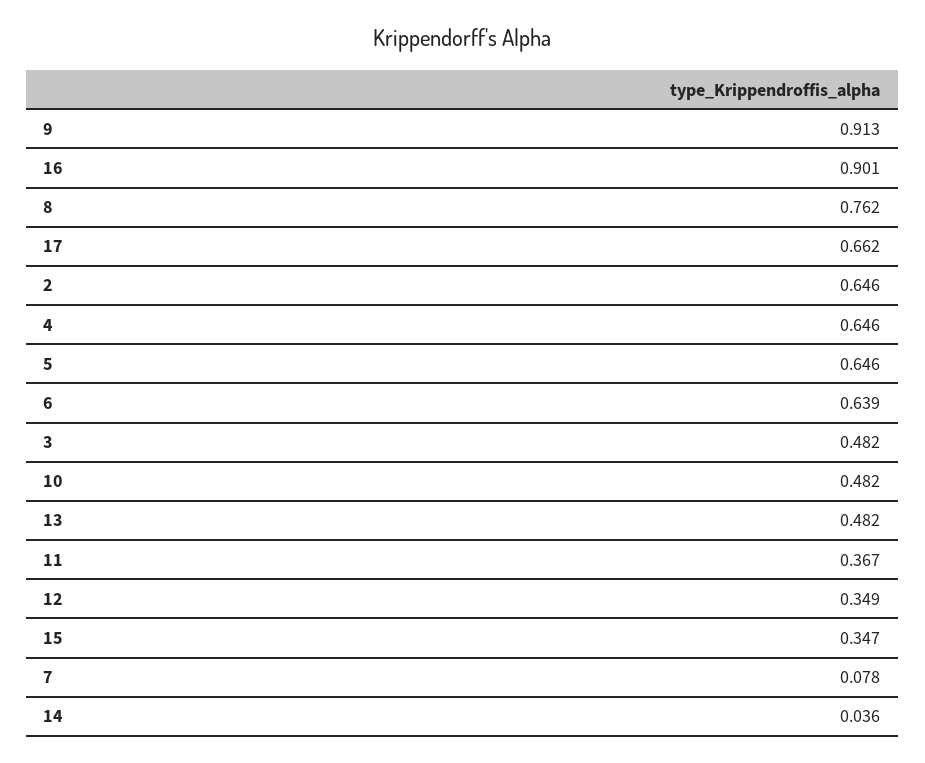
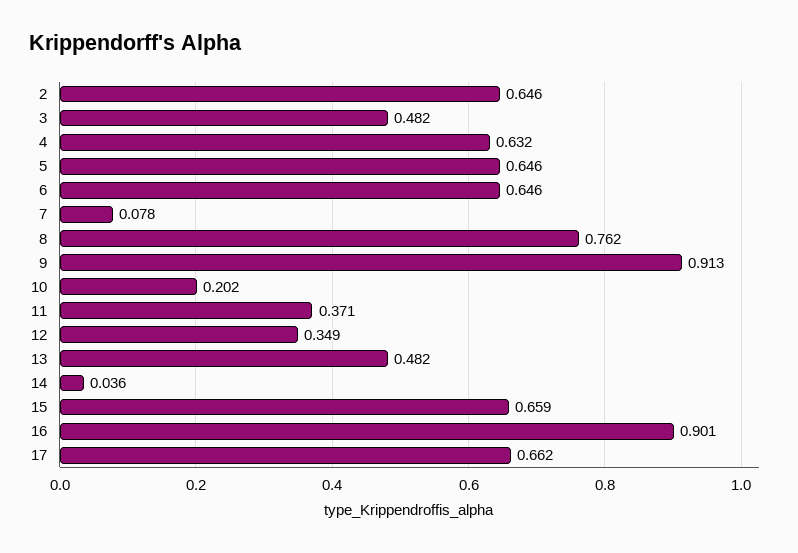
4: 0.646 -> 0.632
6: 0.639 -> 0.646
10: 0.482 -> 0.202
11: 0.367 -> 0.371
15: 0.347 -> 0.659

